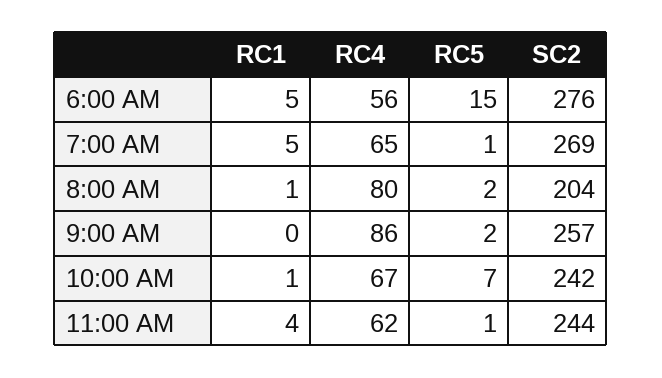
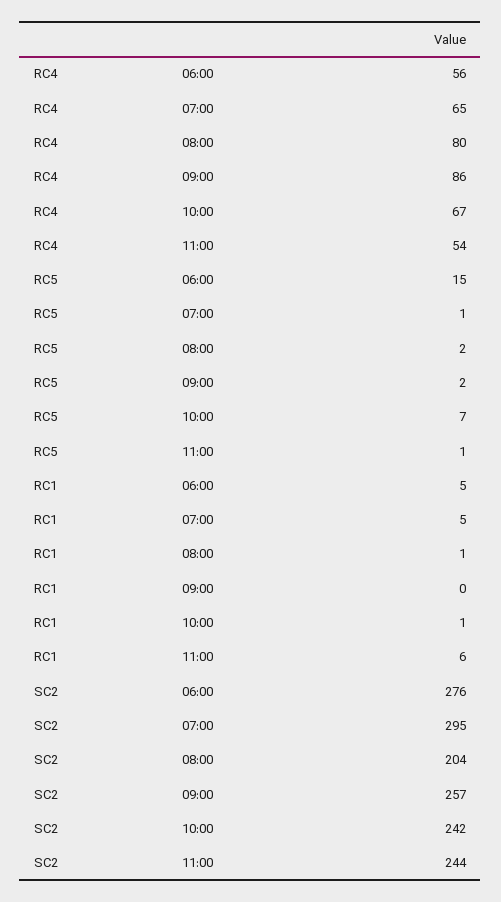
SC2, 7:00 AM: 269 -> 295
RC1, 11:00 AM: 4 -> 6
RC4, 11:00 AM: 62 -> 54

